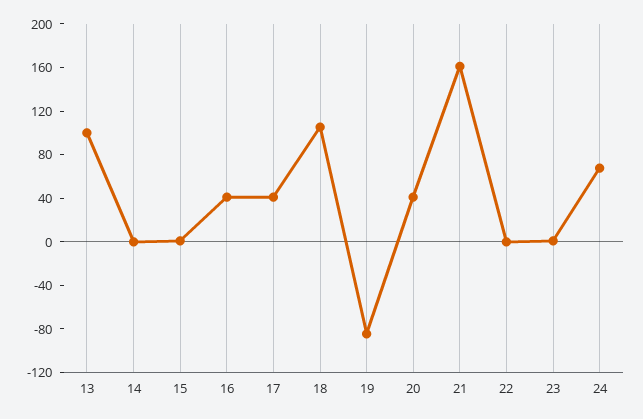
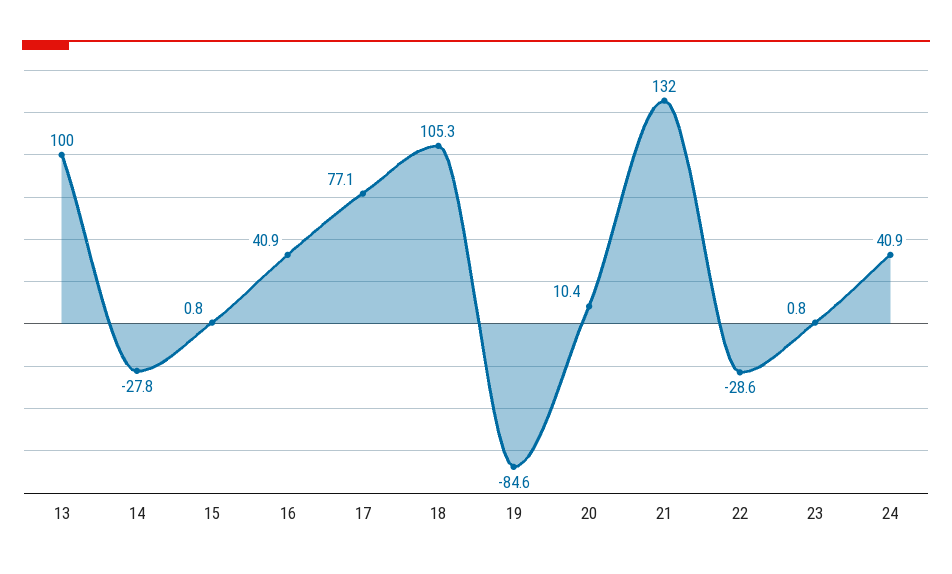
14: 0 -> -27.8
17: 40 -> 77.1
20: 40 -> 10.4
21: 160 -> 132
22: 0 -> -28.6
24: 70 -> 40.9

